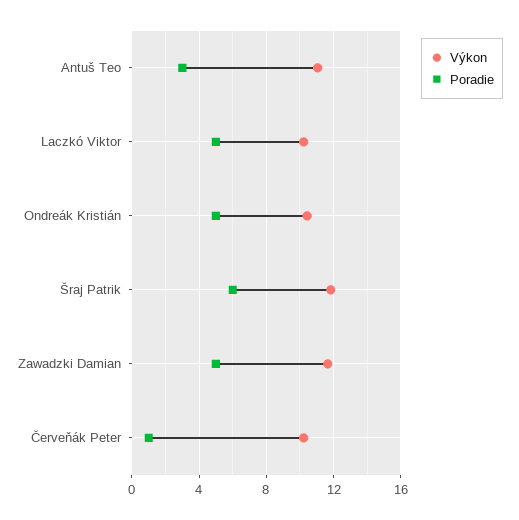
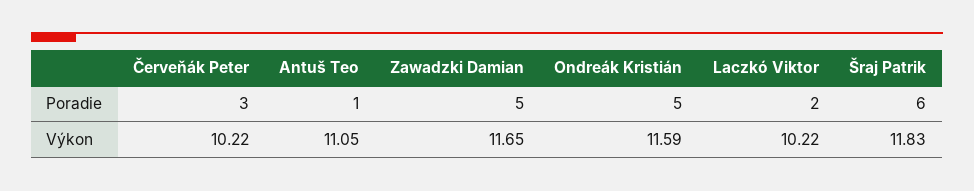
Poradie, Antuš Teo: 3 -> 1
Poradie, Laczkó Viktor: 5 -> 2
Výkon, Ondreák Kristián: 10.5 -> 11.59
Poradie, Červeňák Peter: 1 -> 3

